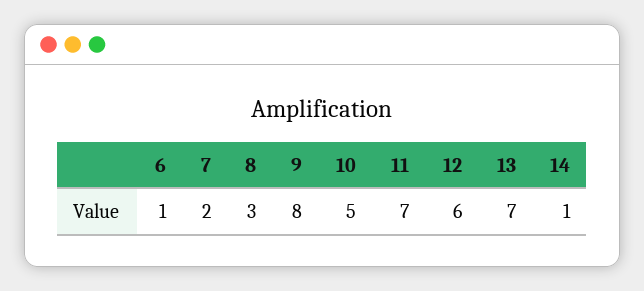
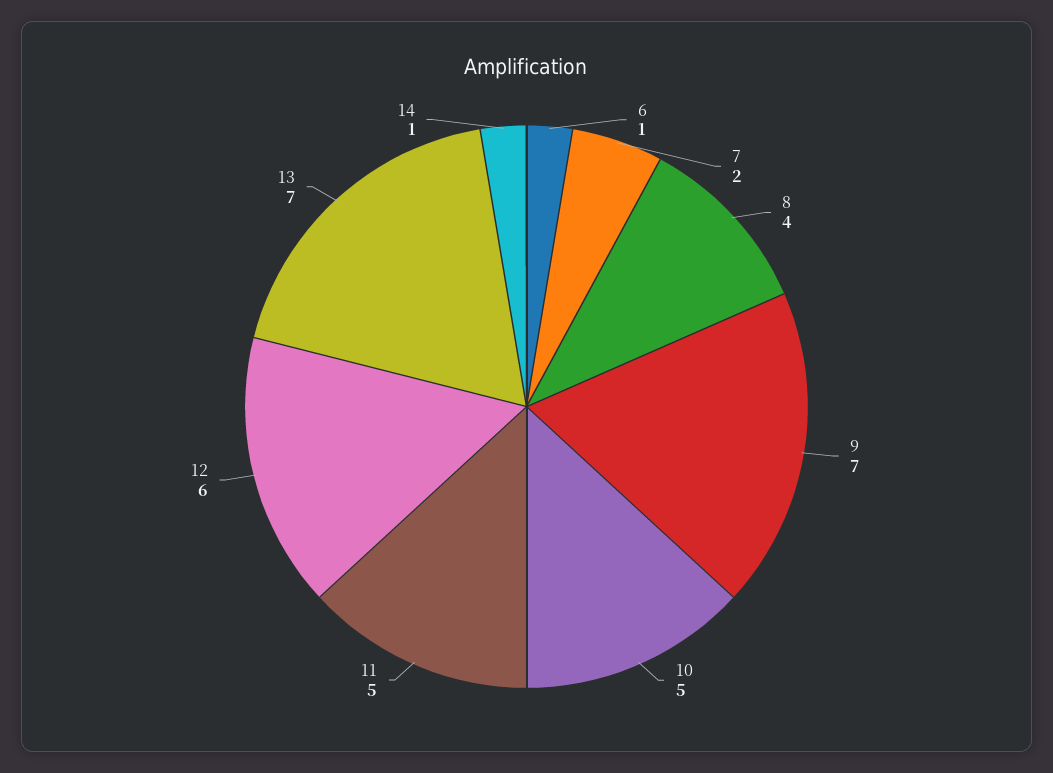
8: 3 -> 4
9: 8 -> 7
11: 7 -> 5

